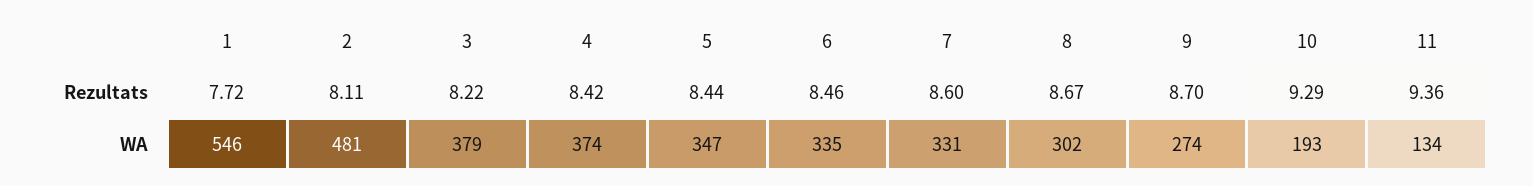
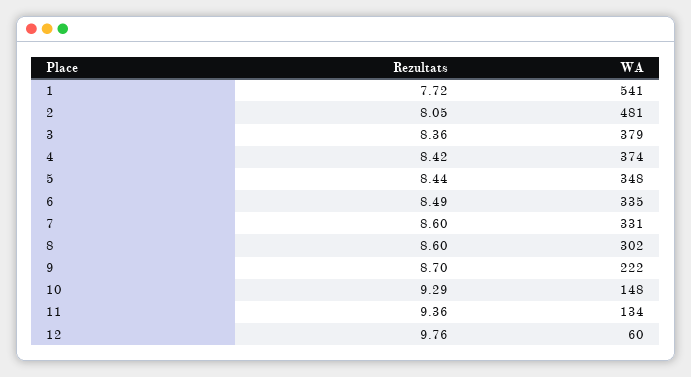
2, Rezultats: 8.11 -> 8.05
3, Rezultats: 8.22 -> 8.36
6, Rezultats: 8.46 -> 8.49
8, Rezultats: 8.67 -> 8.6
1, WA: 546 -> 541
5, WA: 347 -> 348
9, WA: 274 -> 222
10, WA: 193 -> 148
12, Rezultats: none -> 9.76
12, WA: none -> 60

